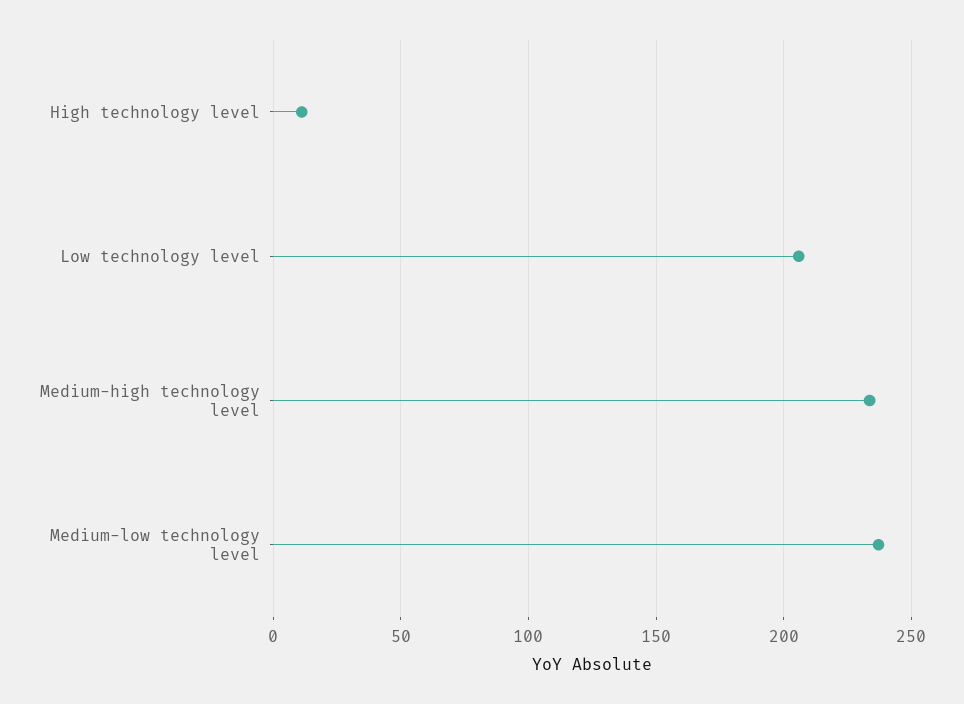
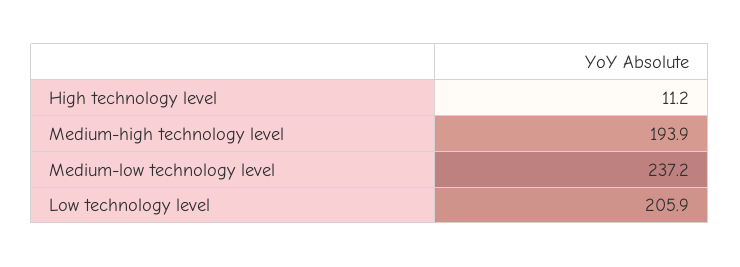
Medium-high technology level: 235 -> 193.9

